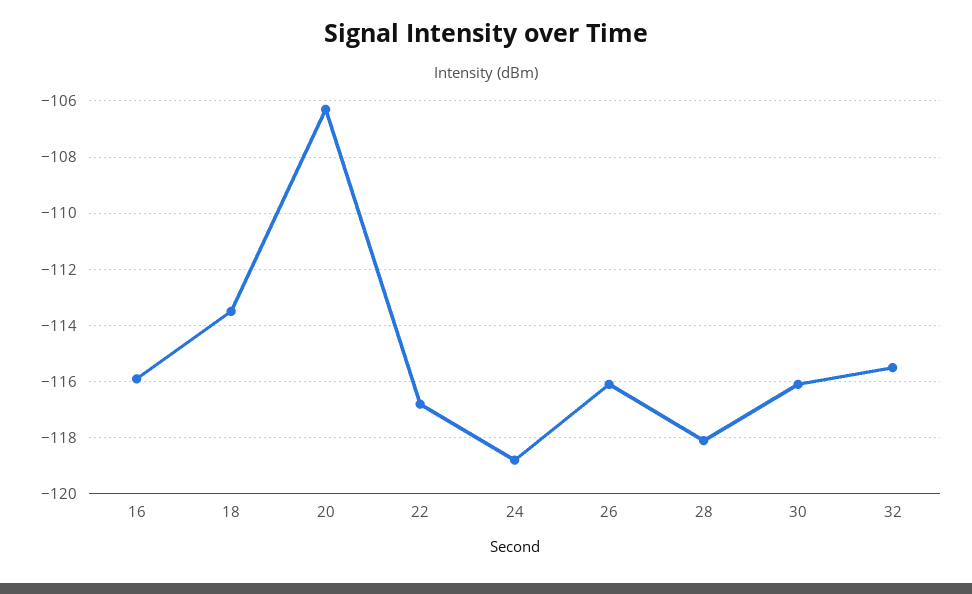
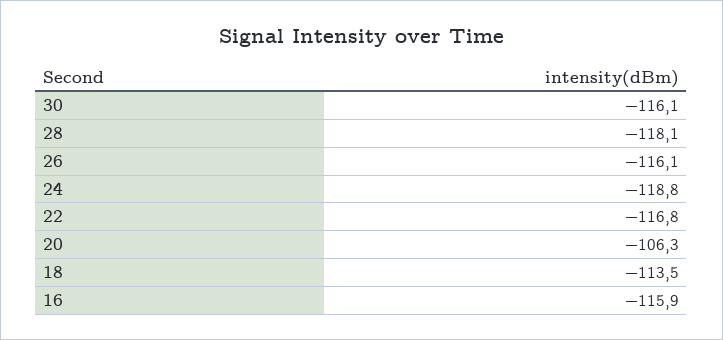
32: -115.5 -> none

